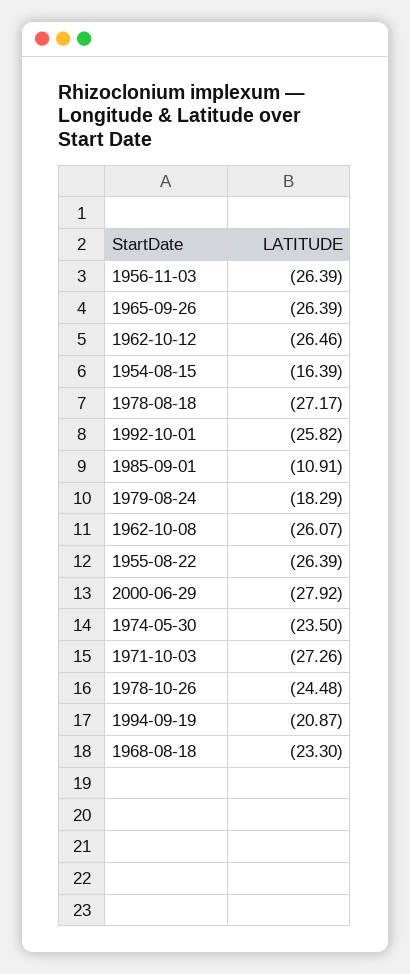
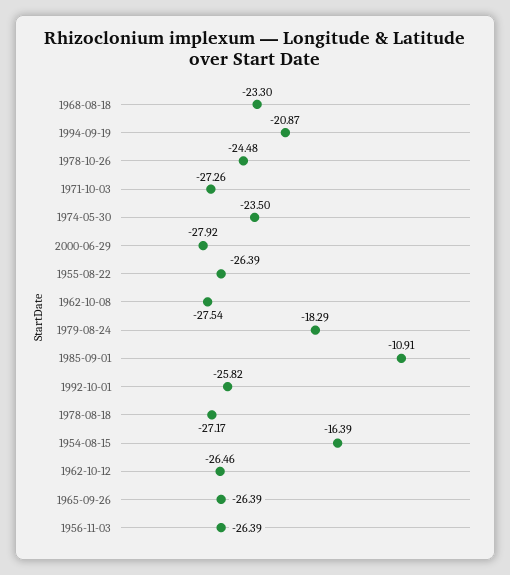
1962-10-08: -26.07 -> -27.54

